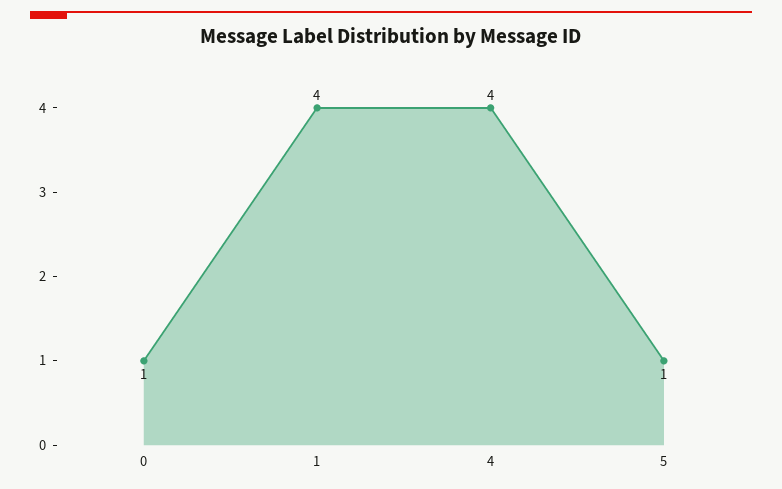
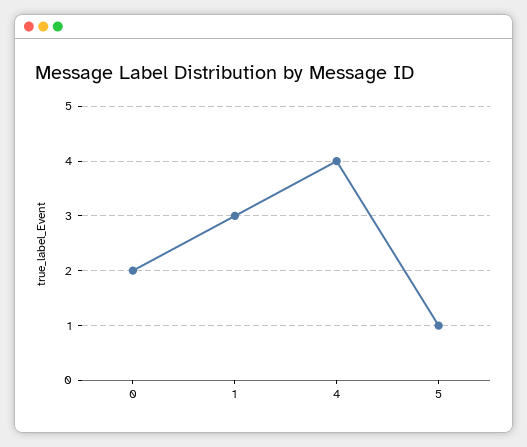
0: 1 -> 2
1: 4 -> 3

